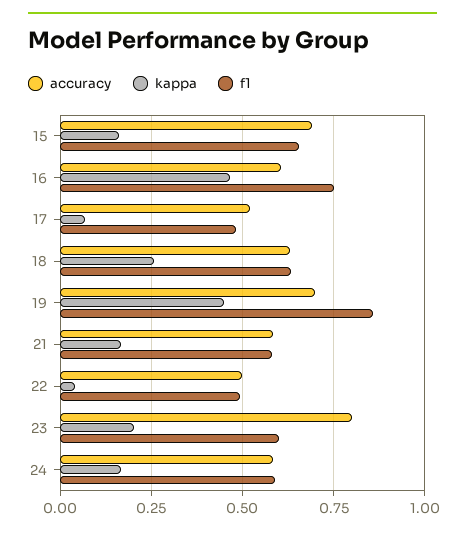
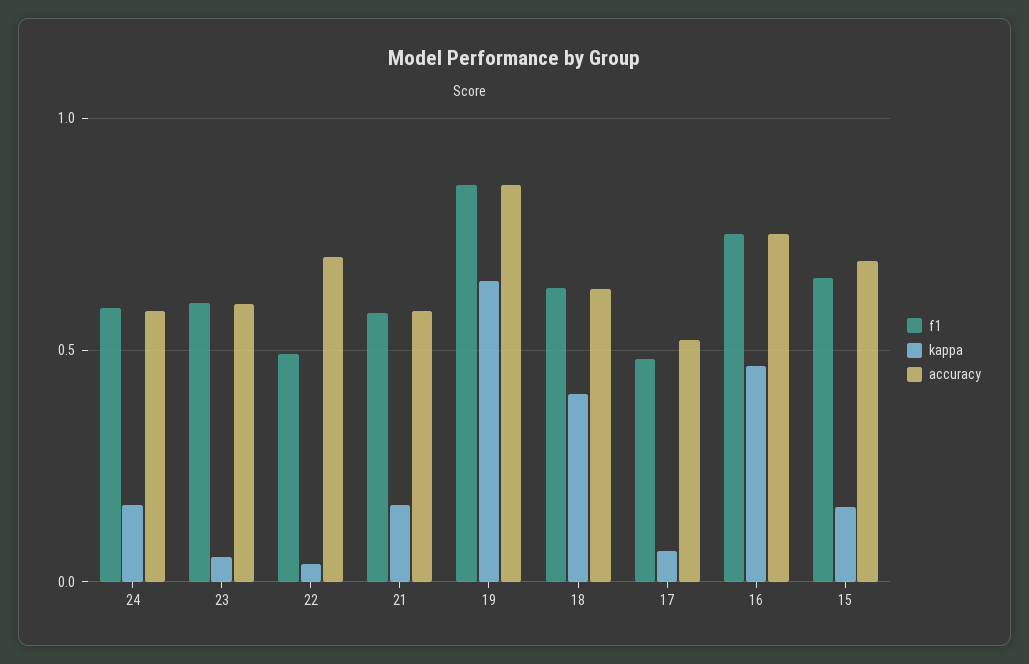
accuracy, 16: 0.6 -> 0.75
kappa, 18: 0.25 -> 0.4
accuracy, 19: 0.7 -> 0.85
kappa, 19: 0.45 -> 0.65
accuracy, 22: 0.5 -> 0.7
accuracy, 23: 0.8 -> 0.6
kappa, 23: 0.2 -> 0.05

